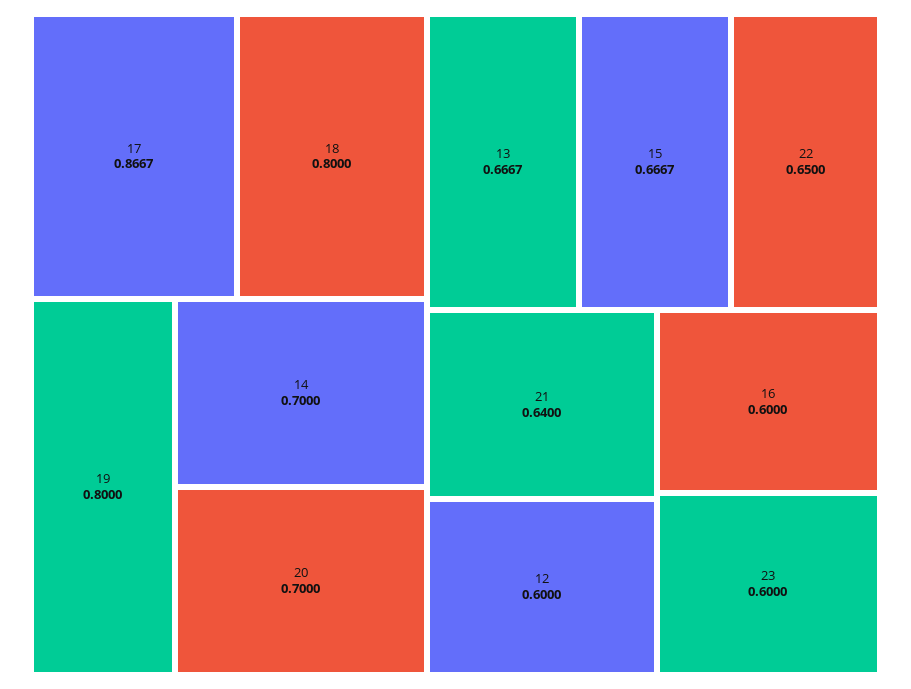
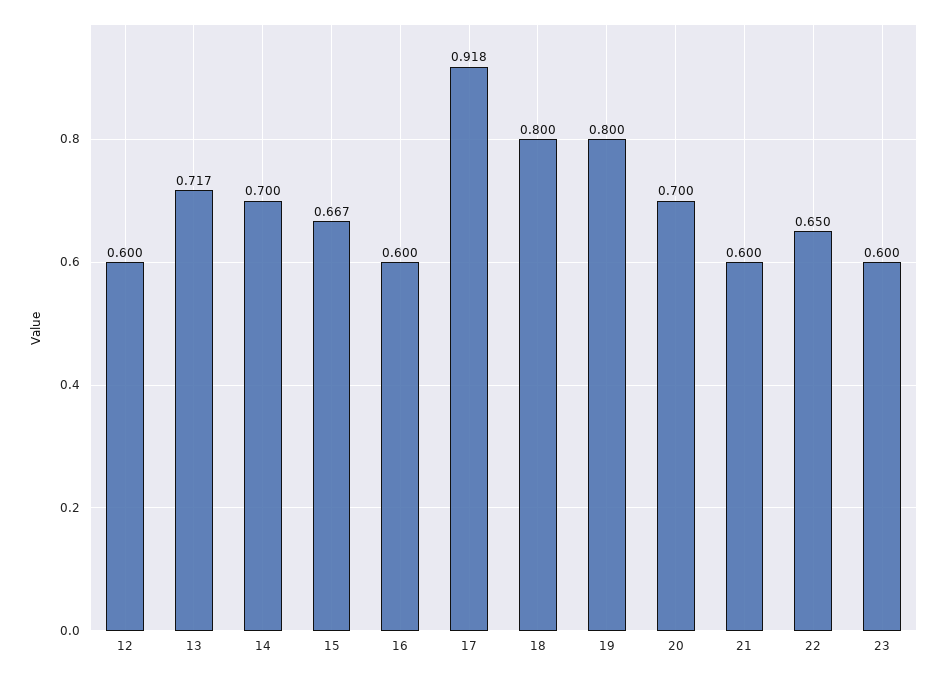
17: 0.8667 -> 0.918
13: 0.6667 -> 0.717
21: 0.64 -> 0.6

